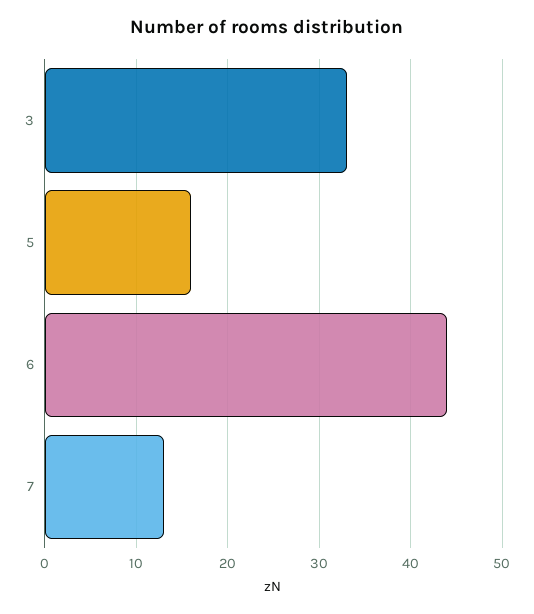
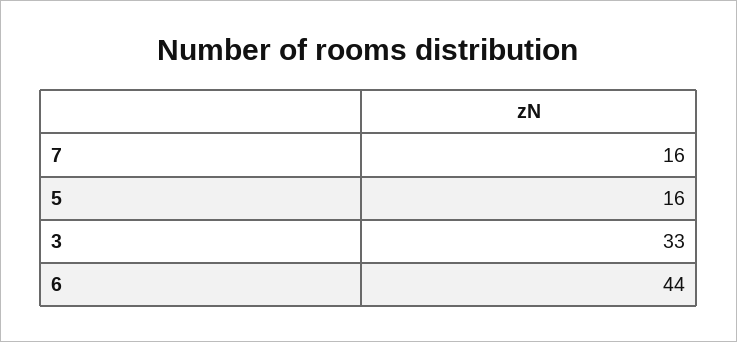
7: 13 -> 16

